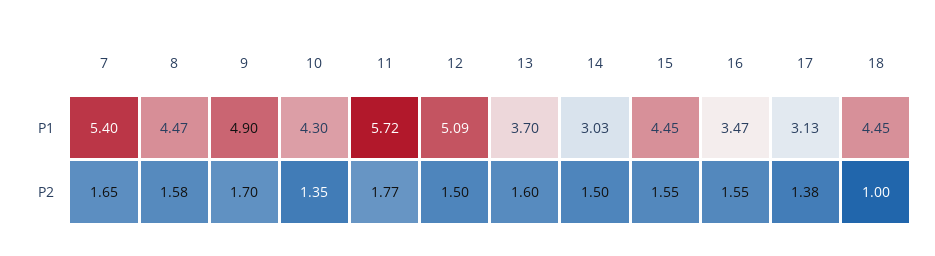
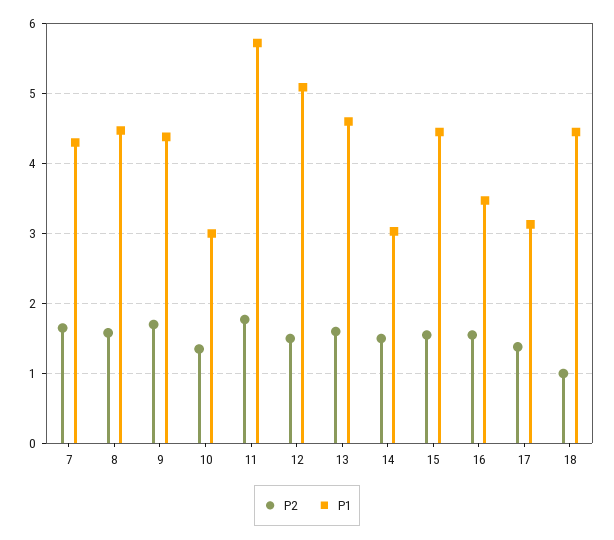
P1, 7: 5.4 -> 4.3
P1, 9: 4.9 -> 4.4
P1, 10: 4.3 -> 3
P1, 13: 3.7 -> 4.6

